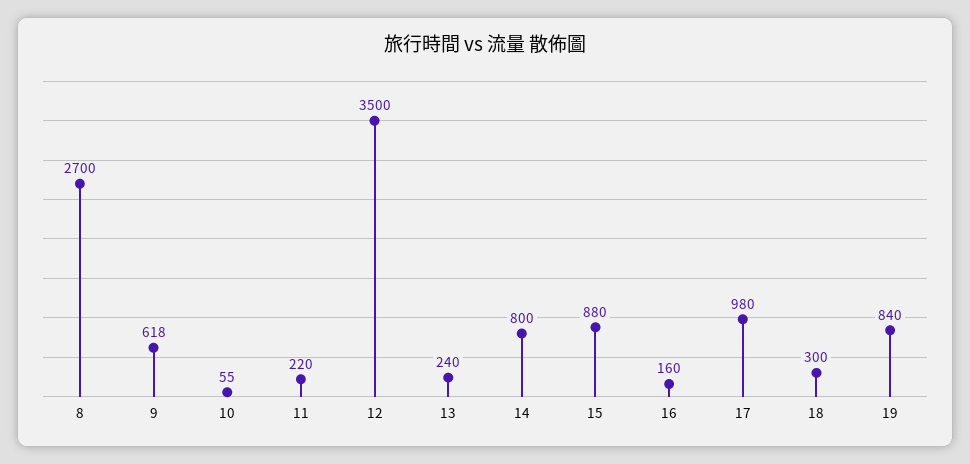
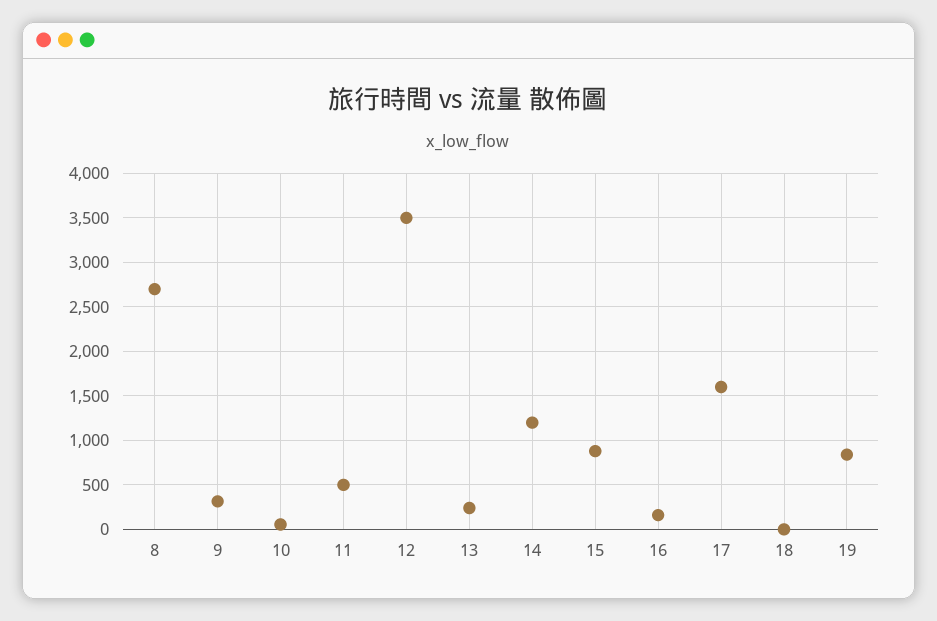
9: 618 -> 300
11: 220 -> 500
14: 800 -> 1200
17: 980 -> 1600
18: 300 -> 0

